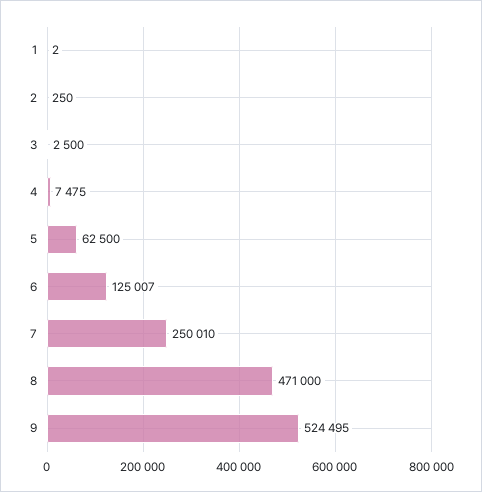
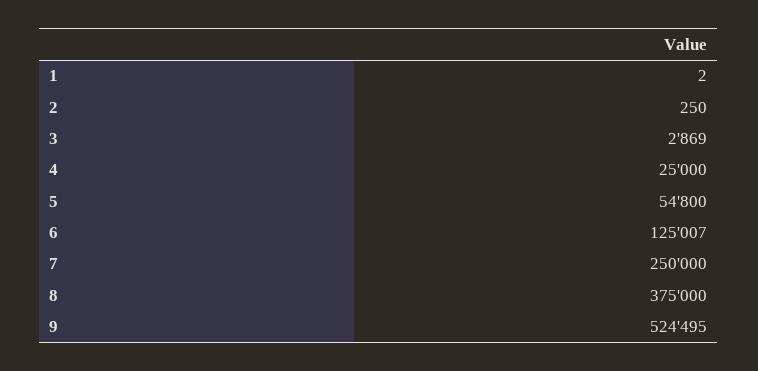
3: 2500 -> 2869
4: 7475 -> 25000
5: 62500 -> 54800
7: 250010 -> 250000
8: 471000 -> 375000

